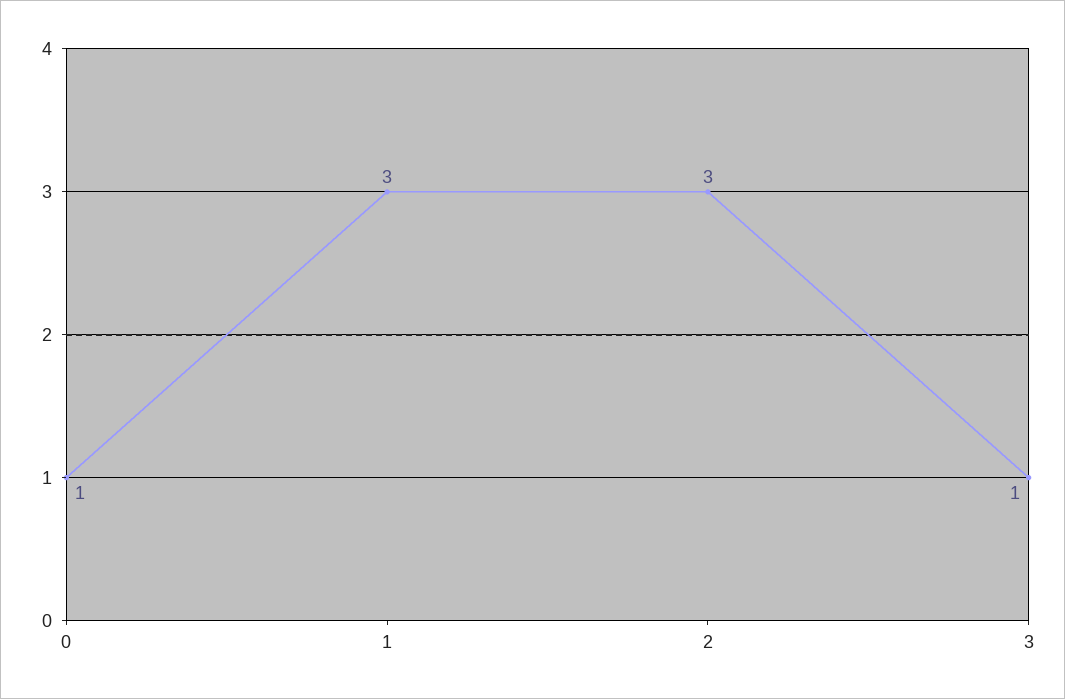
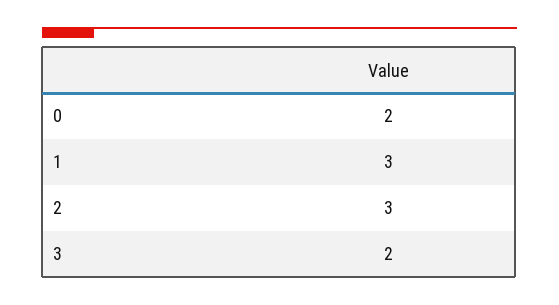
0: 1 -> 2
3: 1 -> 2

